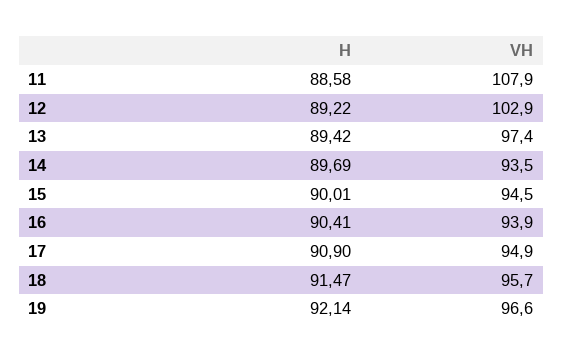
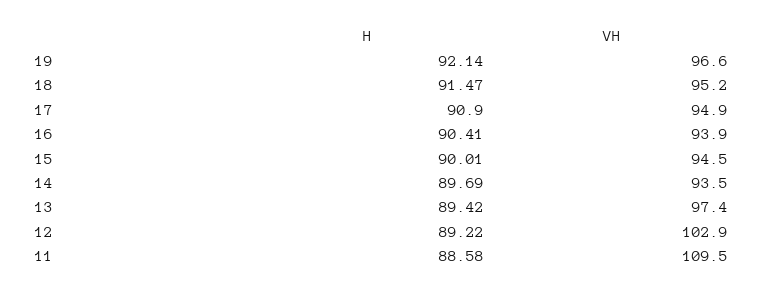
VH, 11: 107.9 -> 109.5
VH, 18: 95.7 -> 95.2

